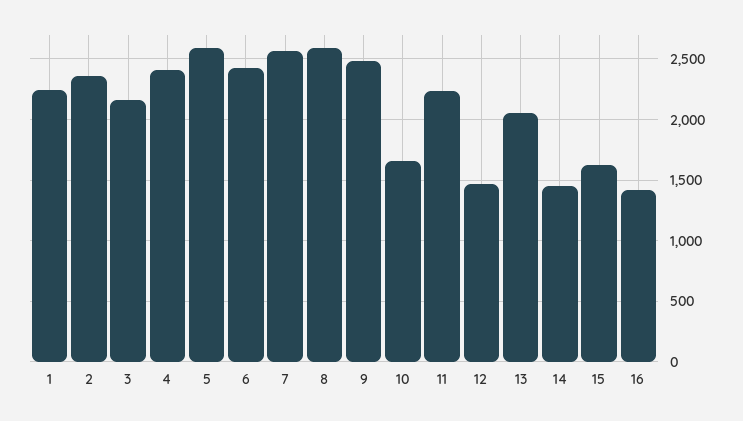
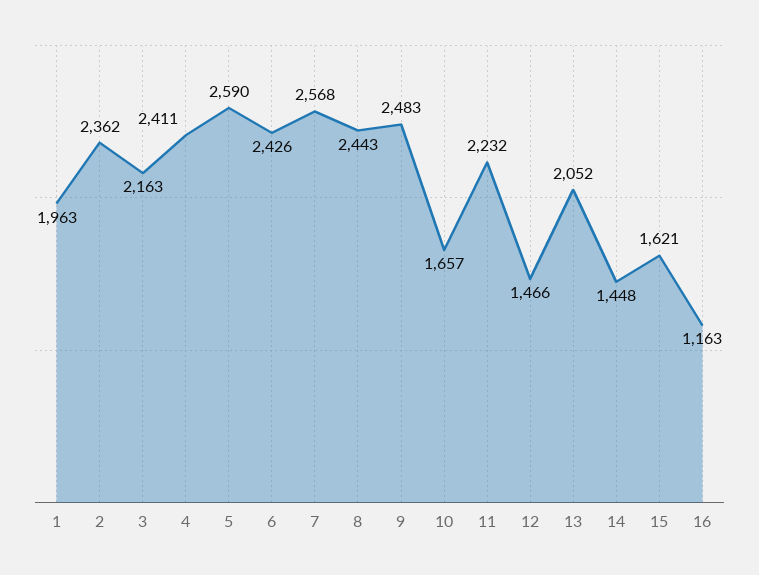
1: 2250 -> 1963
8: 2600 -> 2443
16: 1400 -> 1163

